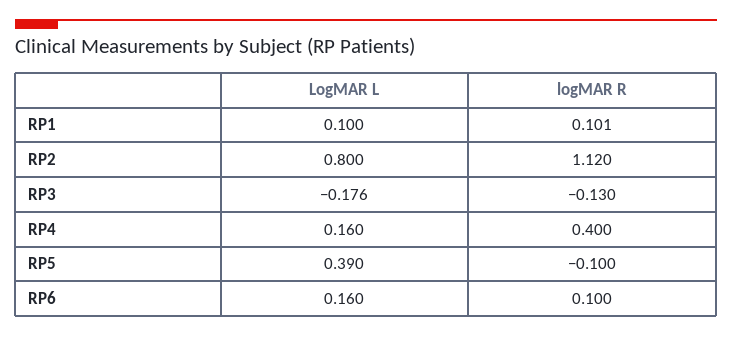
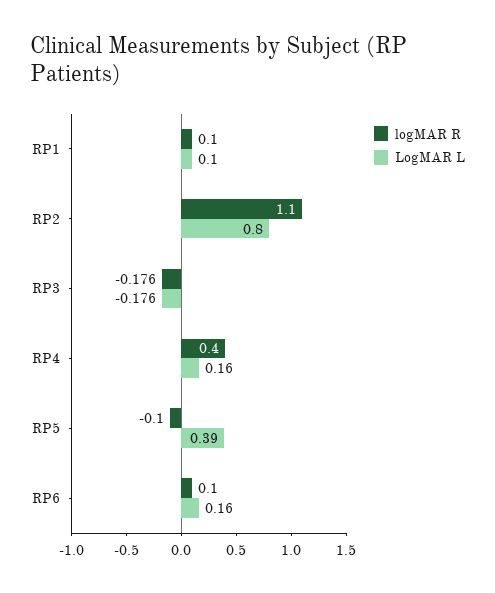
logMAR R, RP1: 0.101 -> 0.1
logMAR R, RP2: 1.12 -> 1.1
logMAR R, RP3: -0.13 -> -0.176

